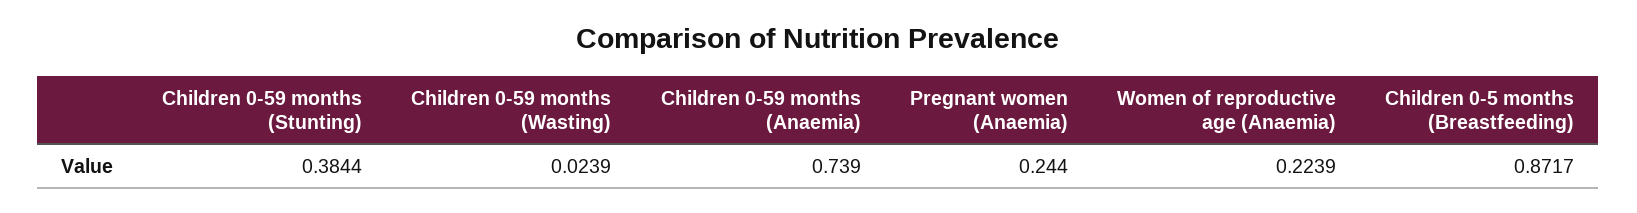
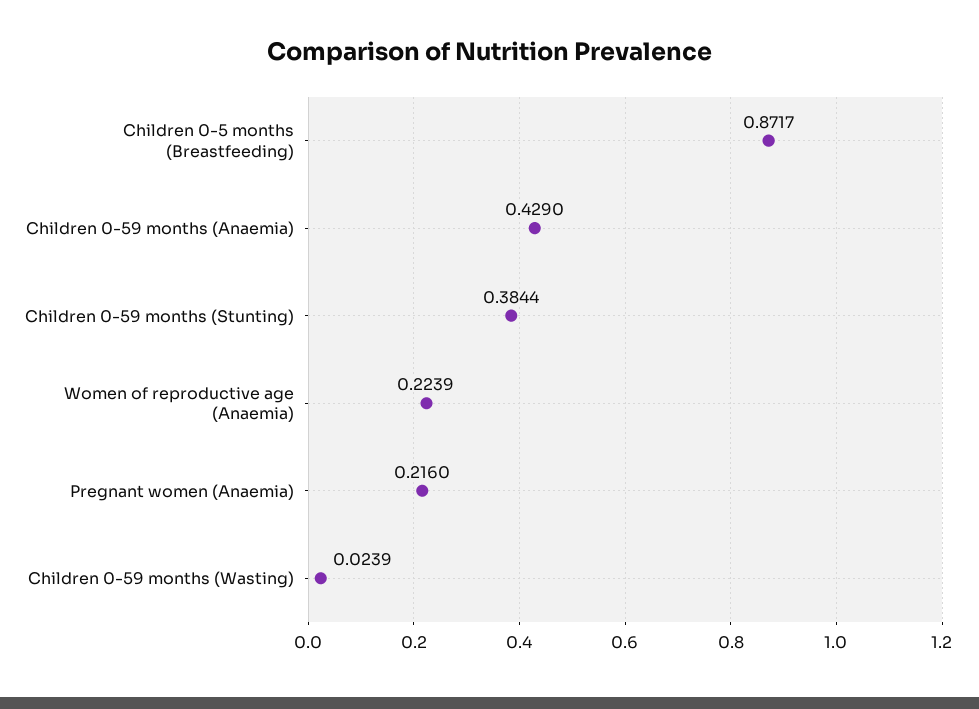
Children 0-59 months (Anaemia): 0.739 -> 0.429
Pregnant women (Anaemia): 0.244 -> 0.216

